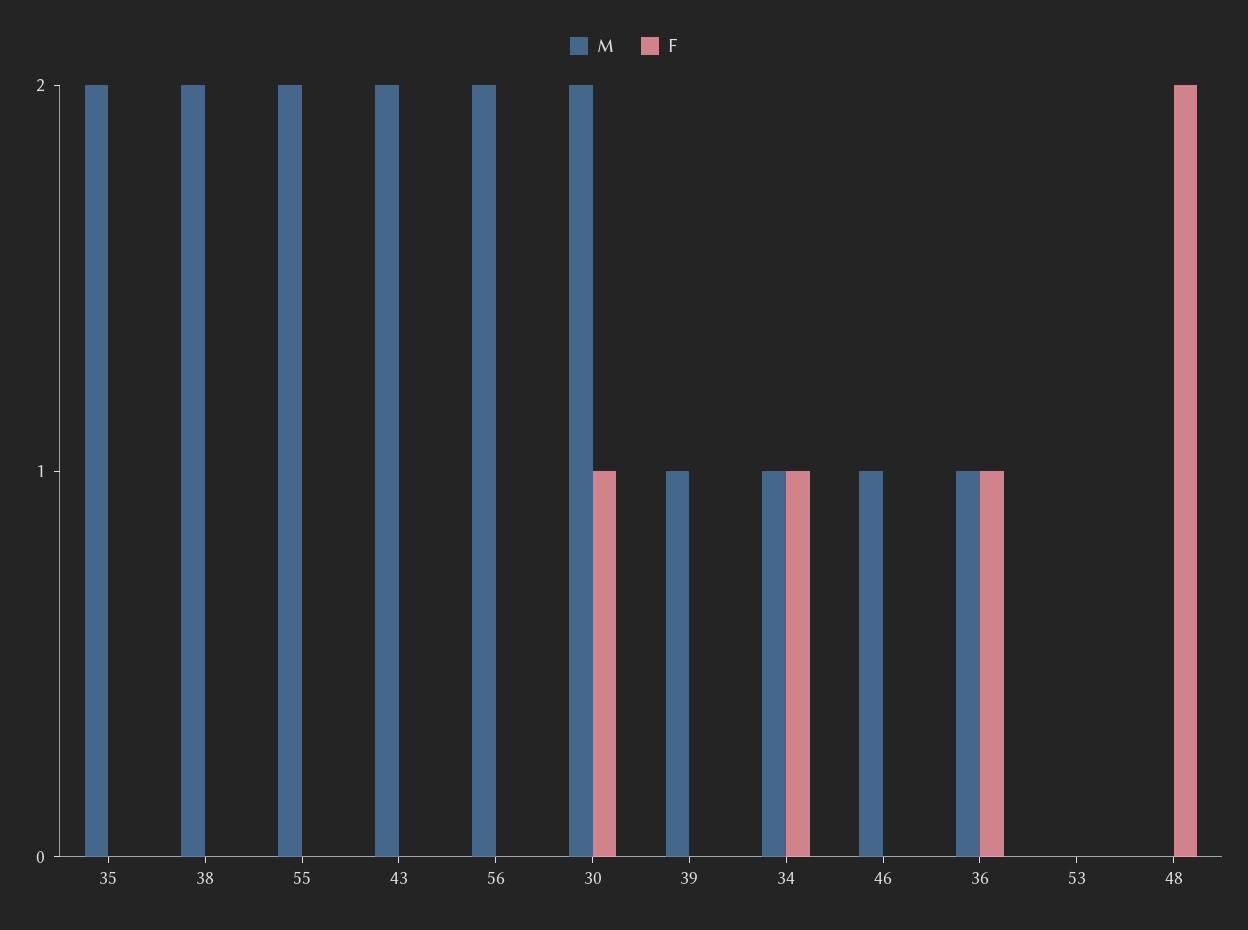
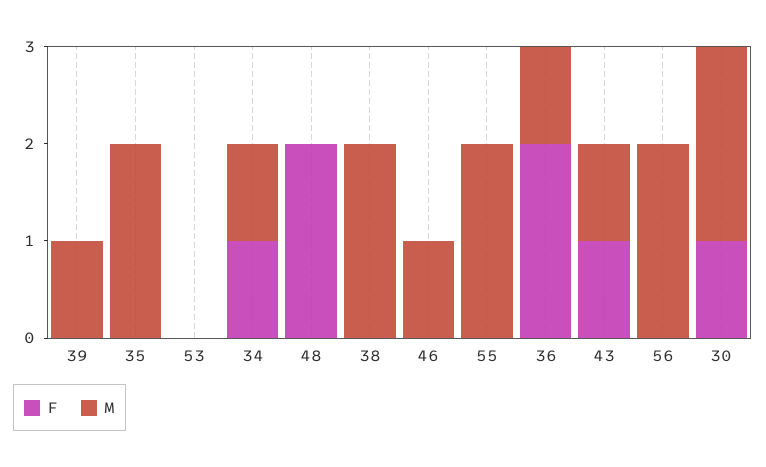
M, 43: 2 -> 1
F, 43: 0 -> 1
F, 36: 1 -> 2

